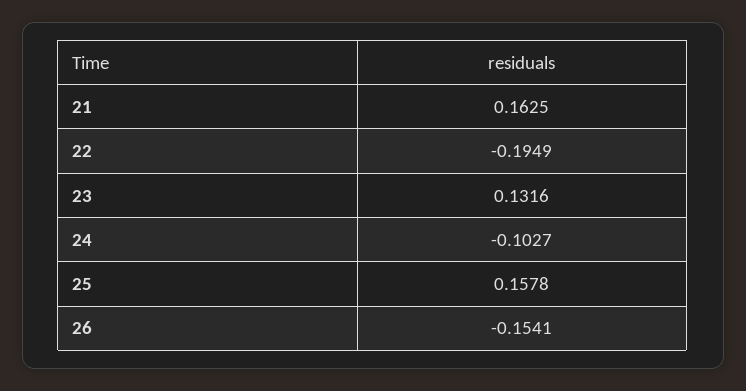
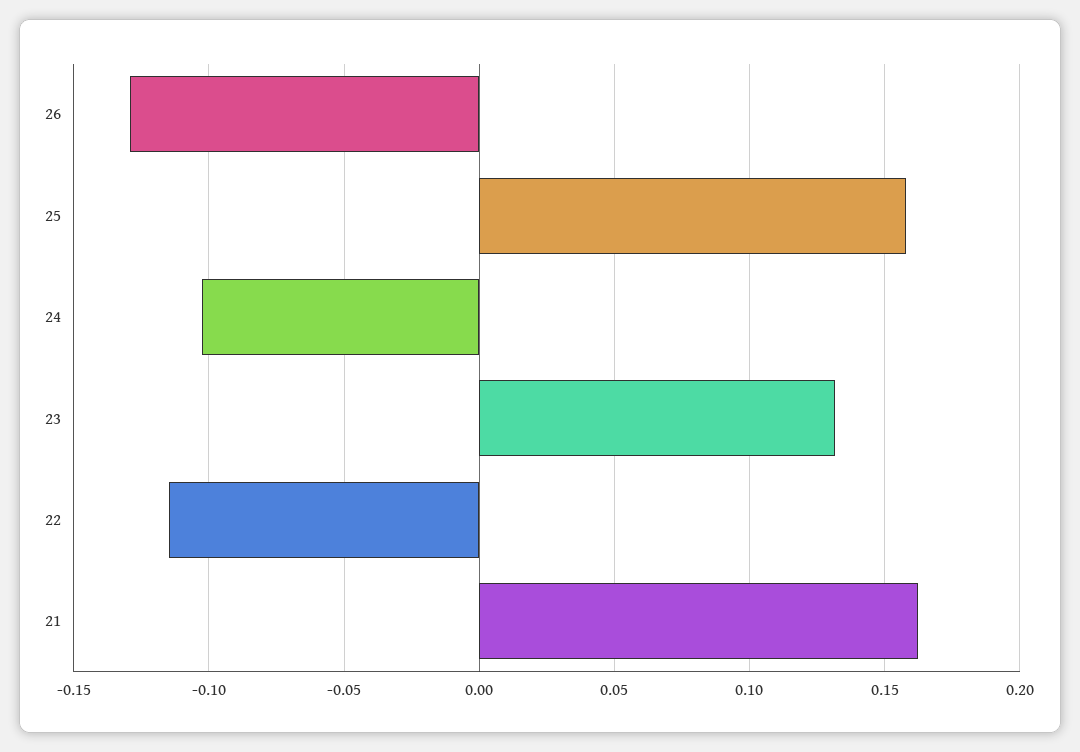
22: -0.1949 -> -0.115
26: -0.1541 -> -0.13

